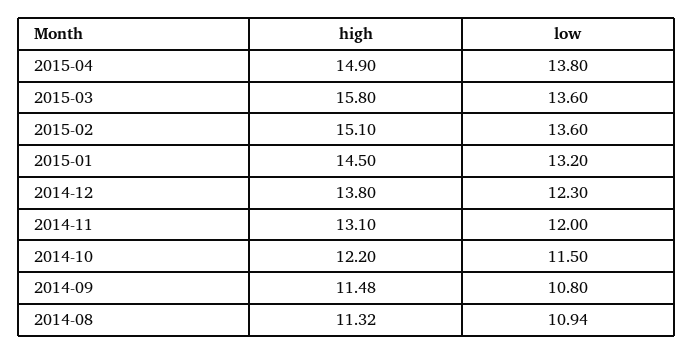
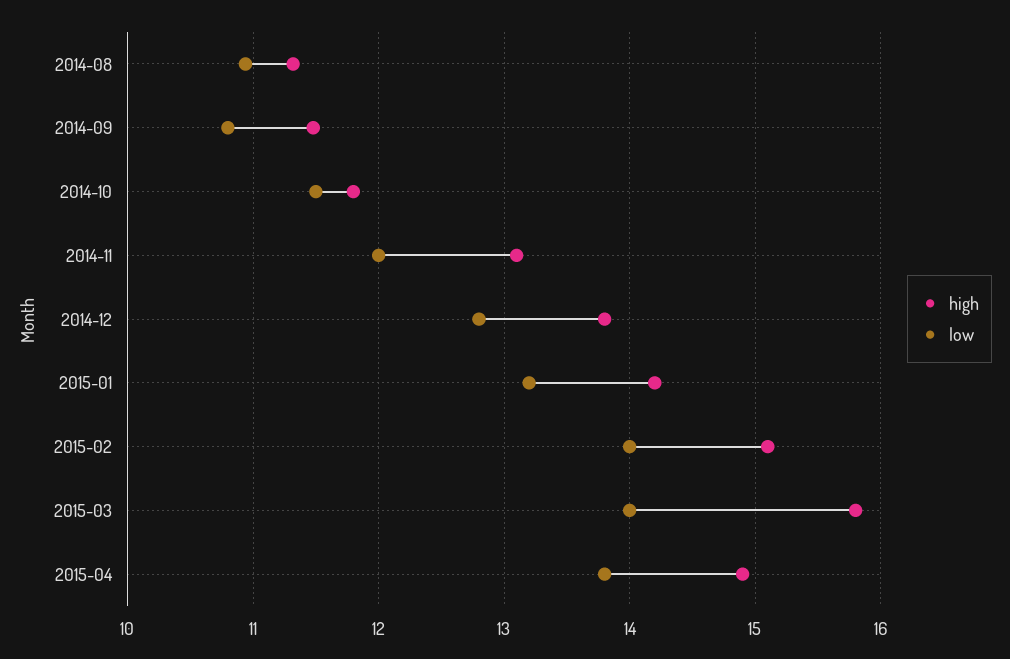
low, 2015-03: 13.6 -> 14
low, 2015-02: 13.6 -> 14
high, 2015-01: 14.5 -> 14.2
low, 2014-12: 12.3 -> 12.8
high, 2014-10: 12.2 -> 11.8

